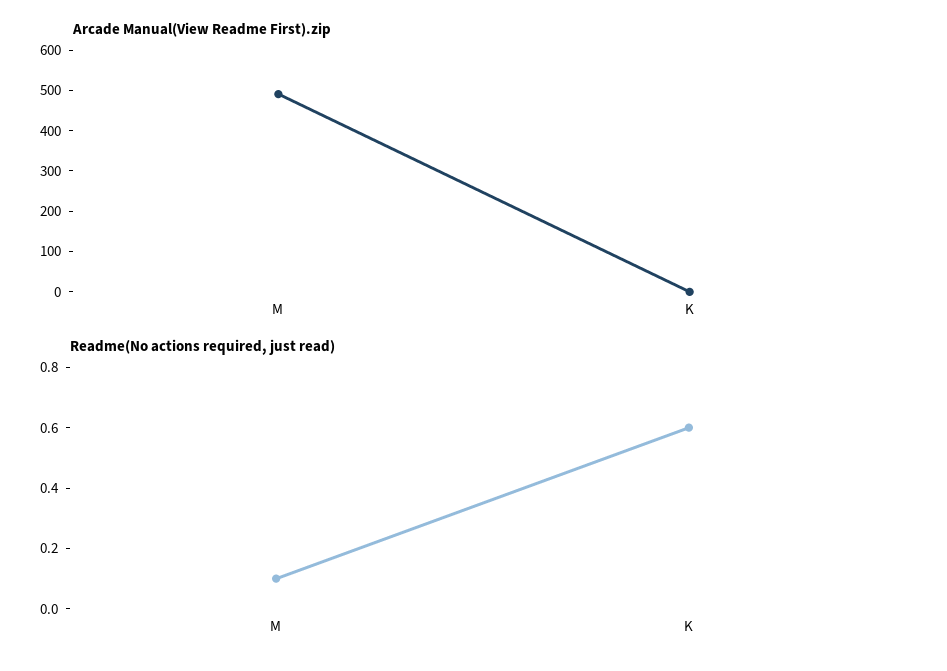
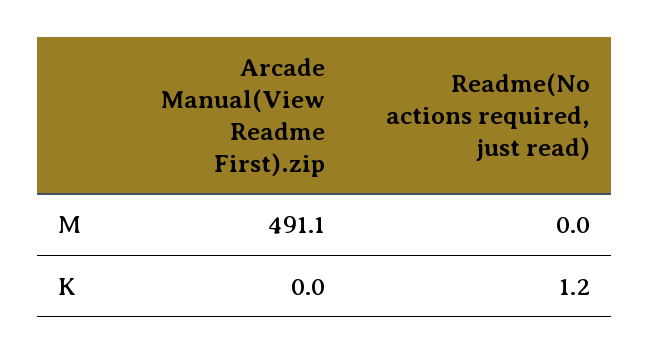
Readme(No actions required, just read), M: 0.1 -> 0
Readme(No actions required, just read), K: 0.6 -> 1.2

